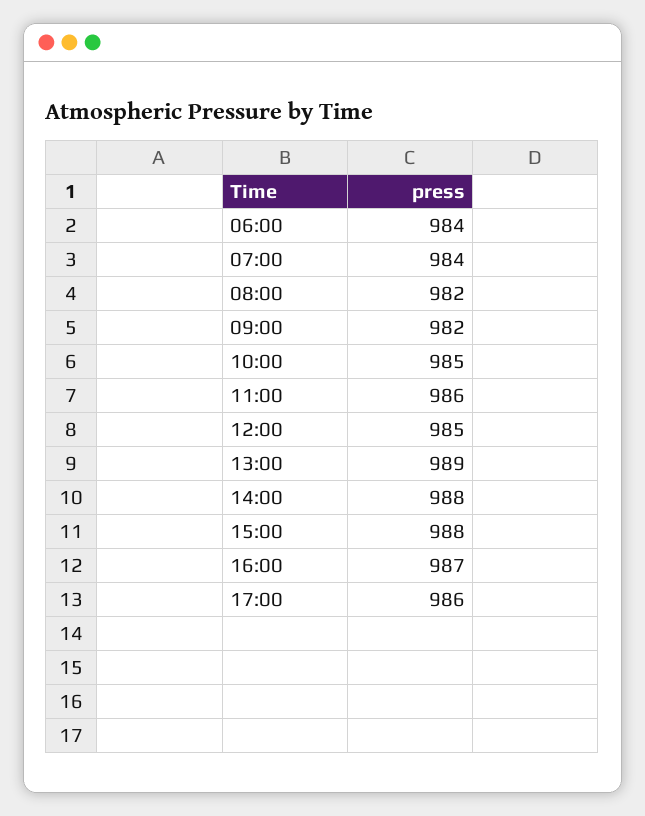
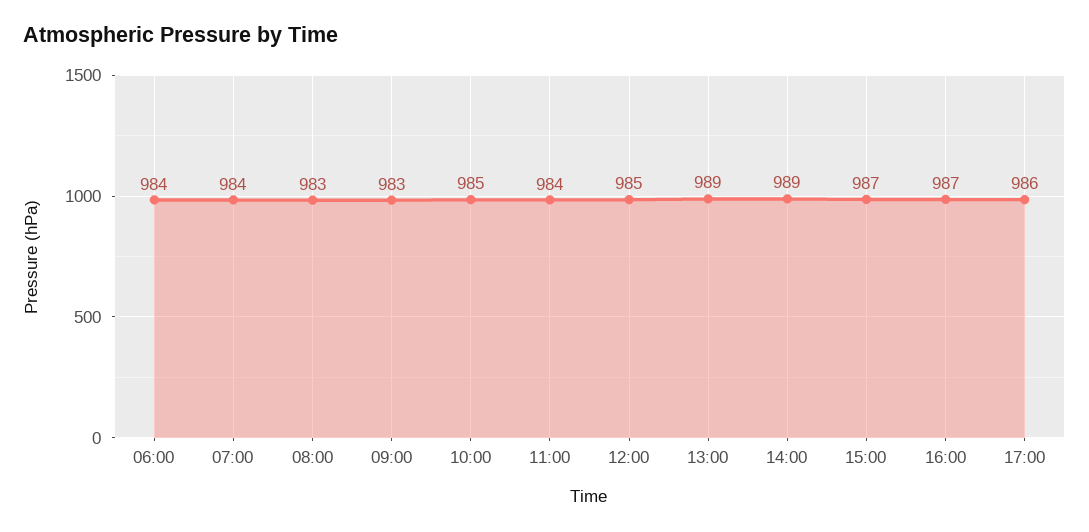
08:00: 982 -> 983
09:00: 982 -> 983
11:00: 986 -> 984
14:00: 988 -> 989
15:00: 988 -> 987

